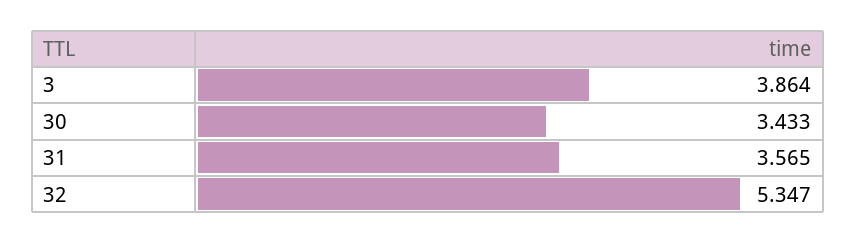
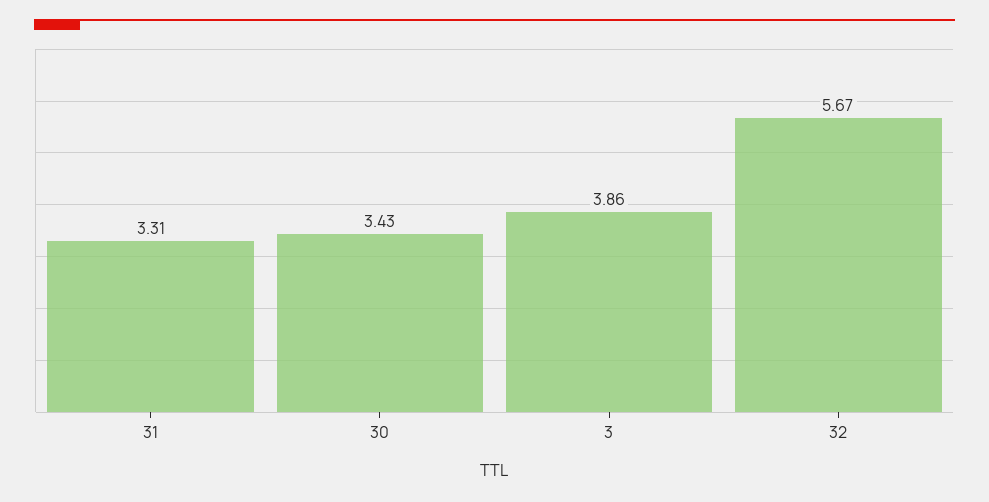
31: 3.565 -> 3.31
32: 5.347 -> 5.67

